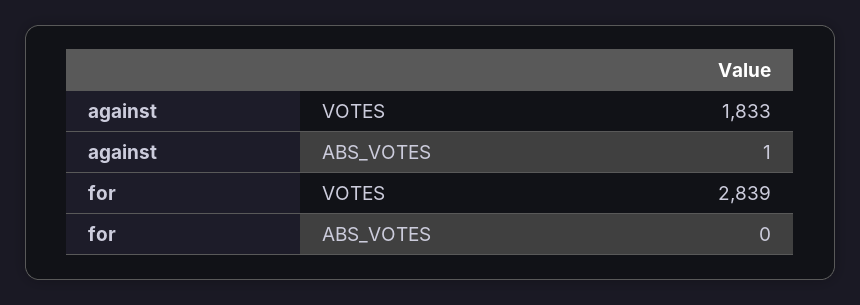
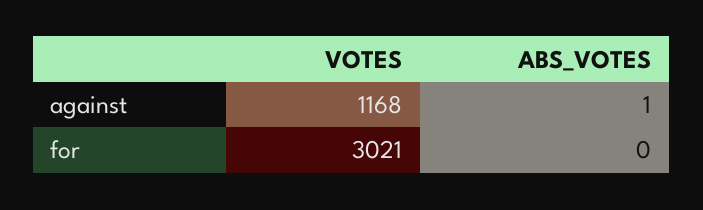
against, VOTES: 1833 -> 1168
for, VOTES: 2839 -> 3021

